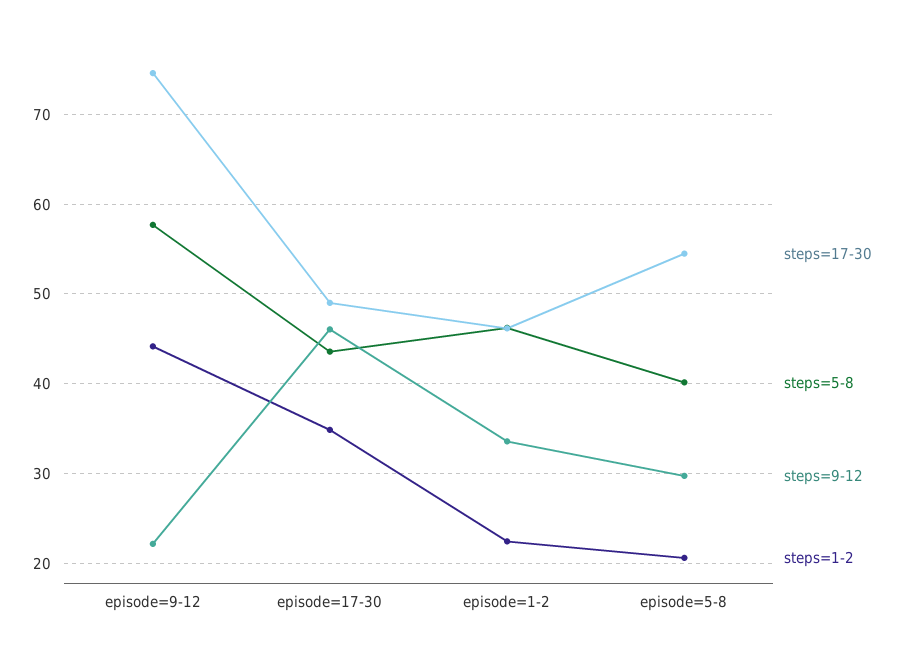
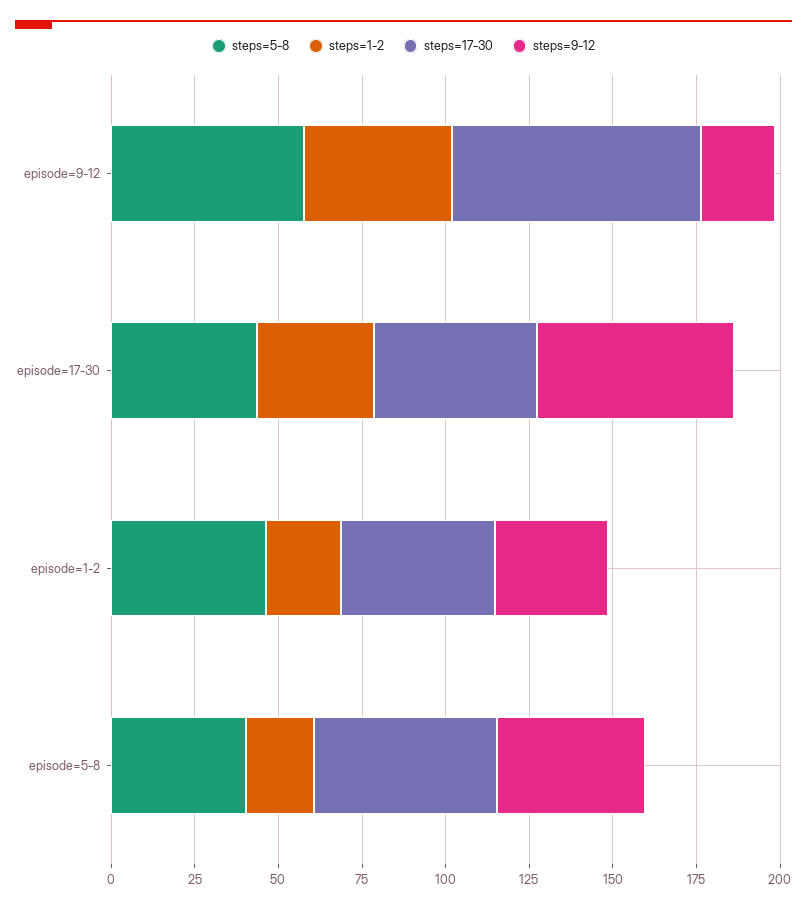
steps=9-12, episode=17-30: 46 -> 60
steps=9-12, episode=5-8: 30 -> 45

